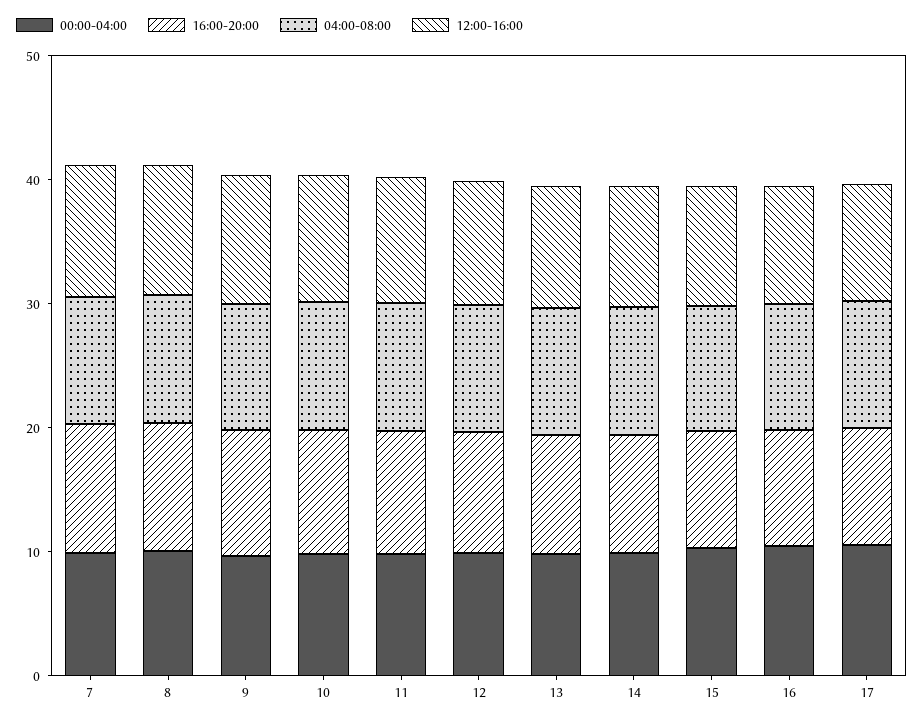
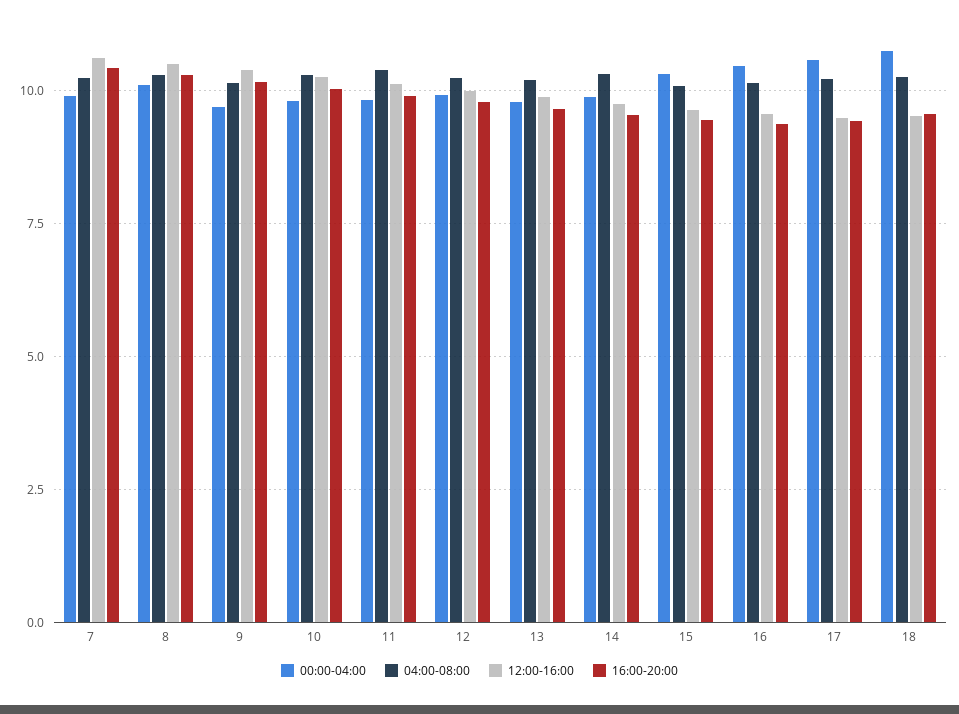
00:00-04:00, 18: none -> 10.75
04:00-08:00, 18: none -> 10.25
12:00-16:00, 18: none -> 9.5
16:00-20:00, 18: none -> 9.5

